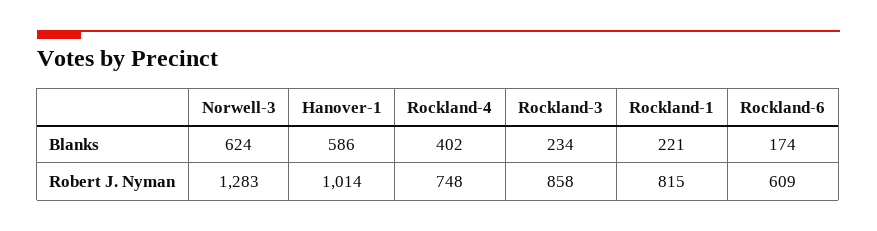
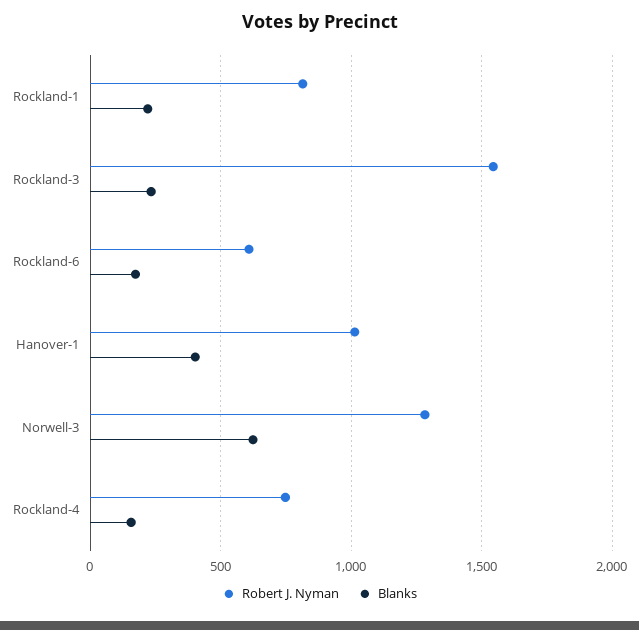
Blanks, Hanover-1: 586 -> 400
Blanks, Rockland-4: 402 -> 150
Robert J. Nyman, Rockland-3: 858 -> 1550

